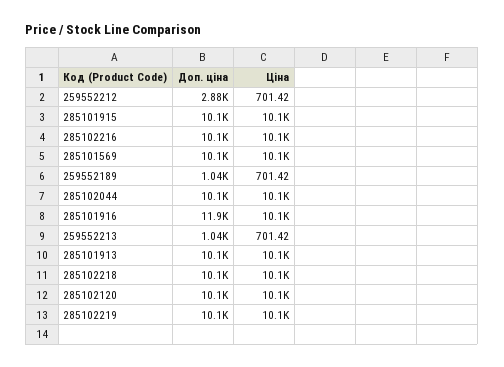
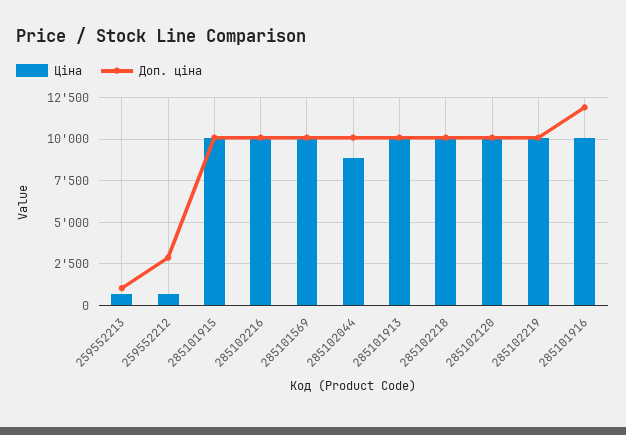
Доп. ціна, 259552189: 1040 -> none
Ціна, 259552189: 701.42 -> none
Ціна, 285102044: 10100 -> 9000

